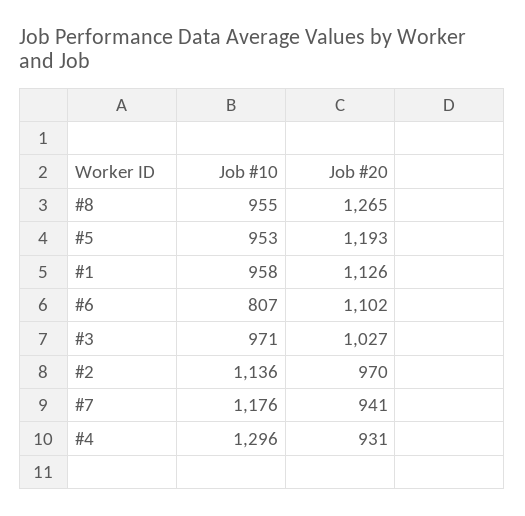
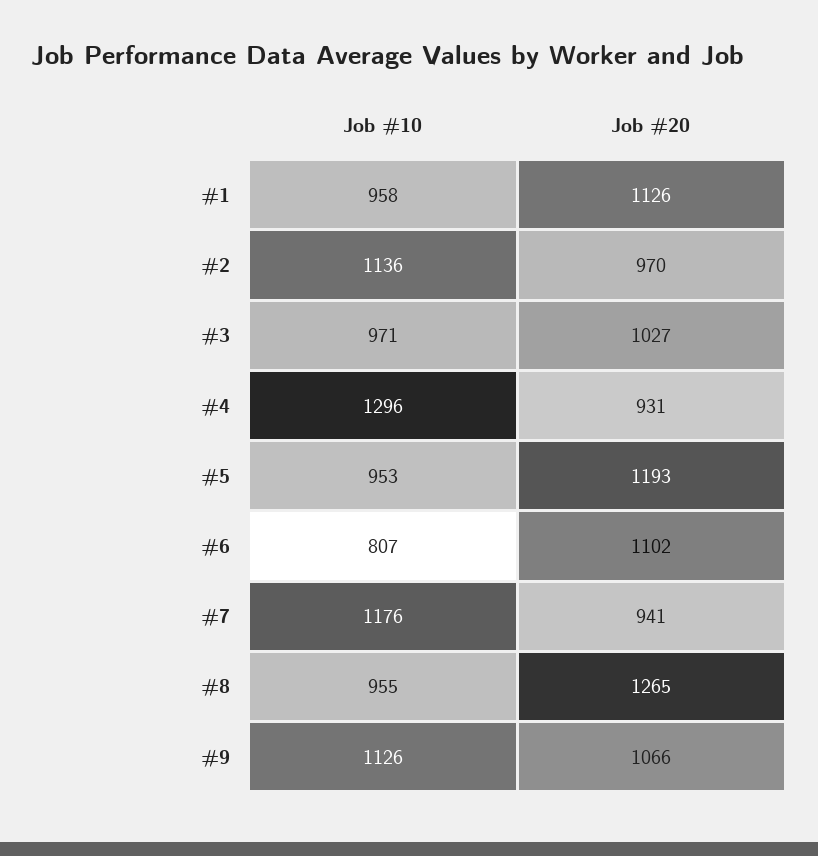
Job #10, #9: none -> 1126
Job #20, #9: none -> 1066

